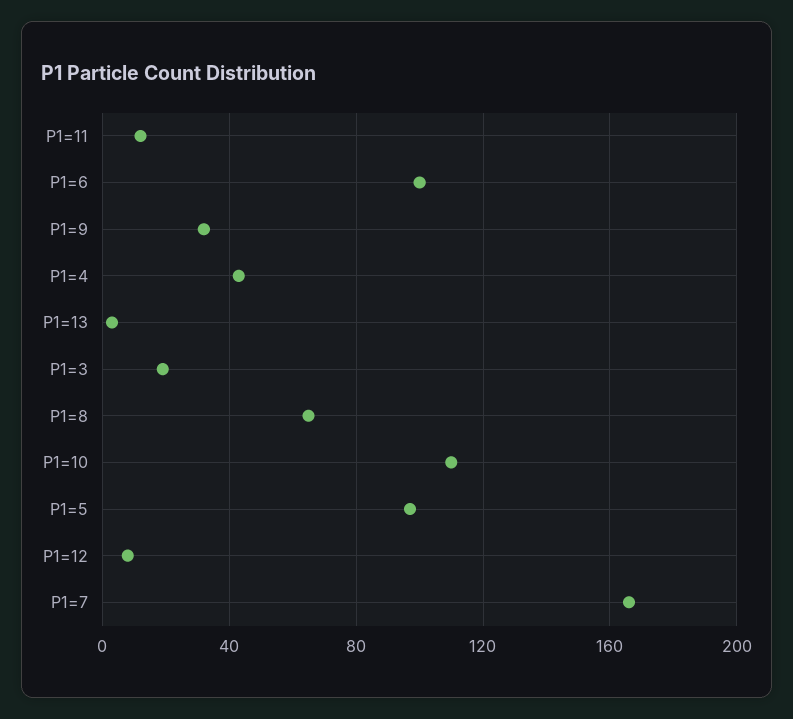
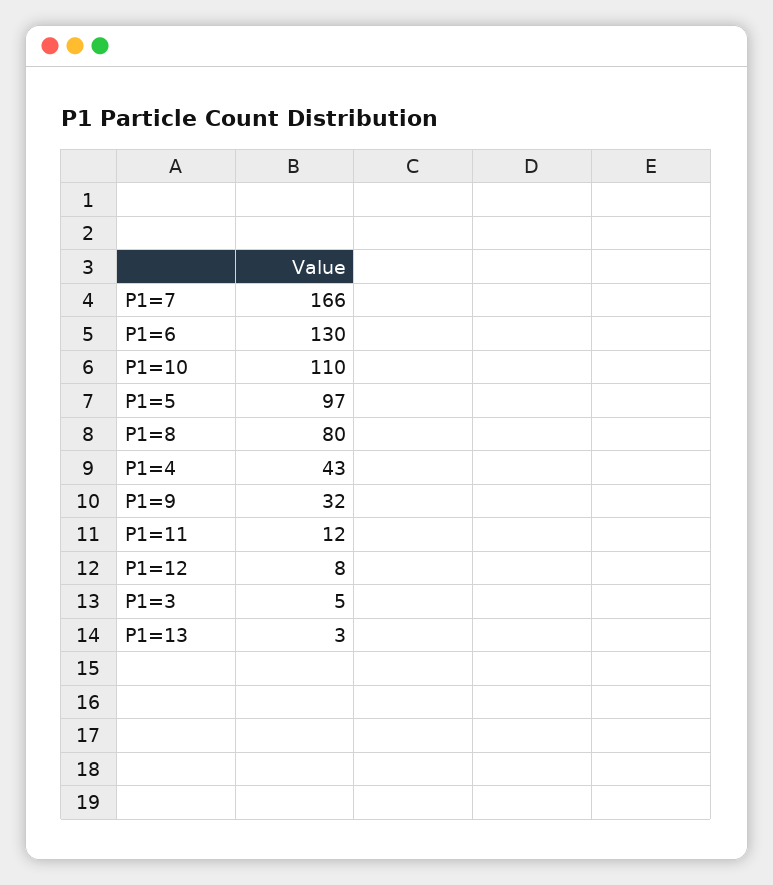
P1=6: 100 -> 130
P1=3: 20 -> 5
P1=8: 65 -> 80

